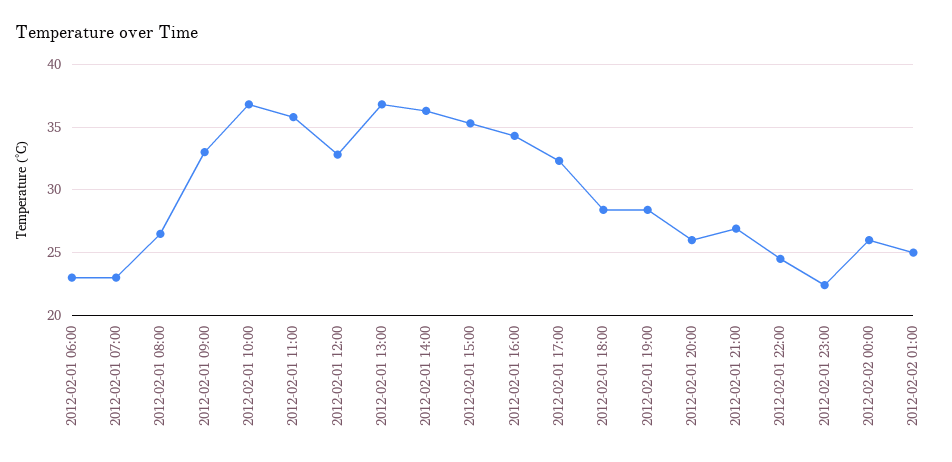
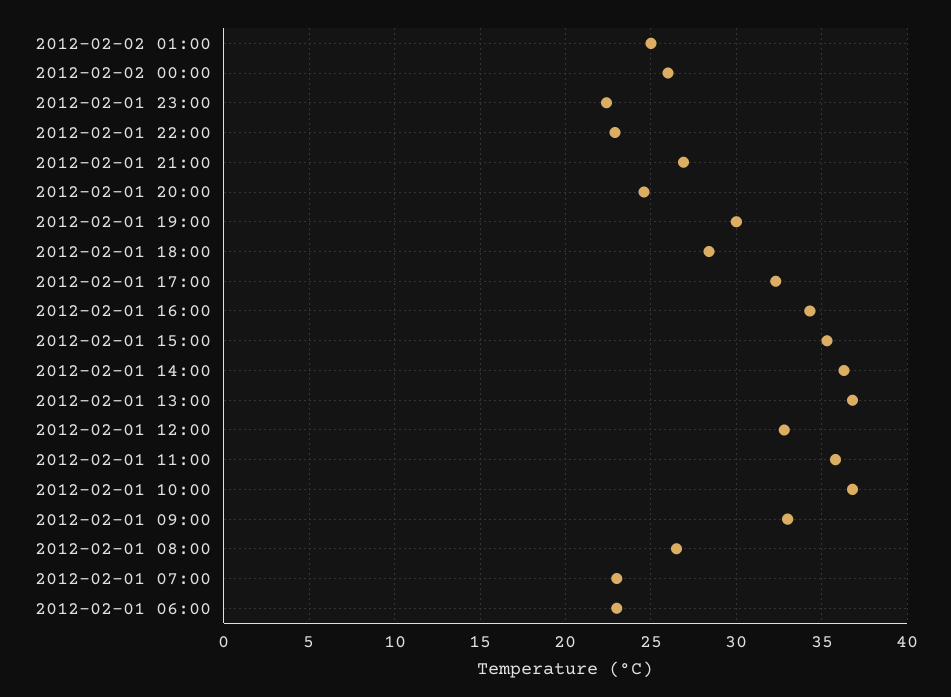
2012-02-01 19:00: 28.5 -> 30
2012-02-01 20:00: 26 -> 24.5
2012-02-01 22:00: 24.5 -> 23

